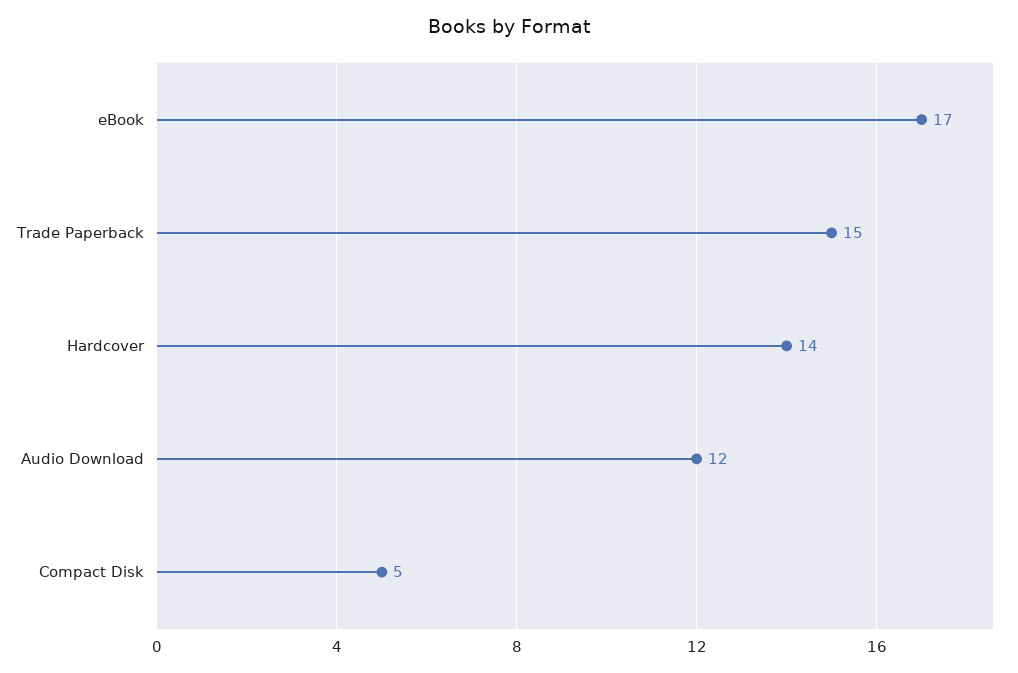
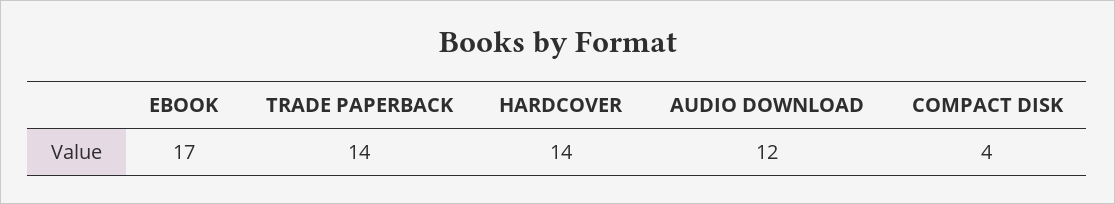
Trade Paperback: 15 -> 14
Compact Disk: 5 -> 4

